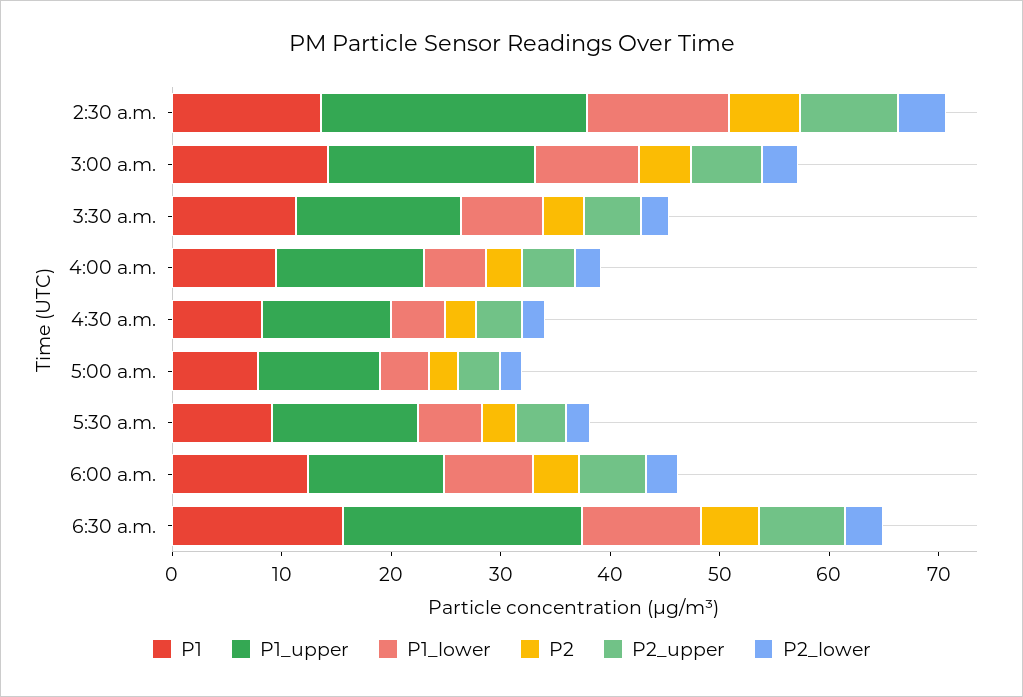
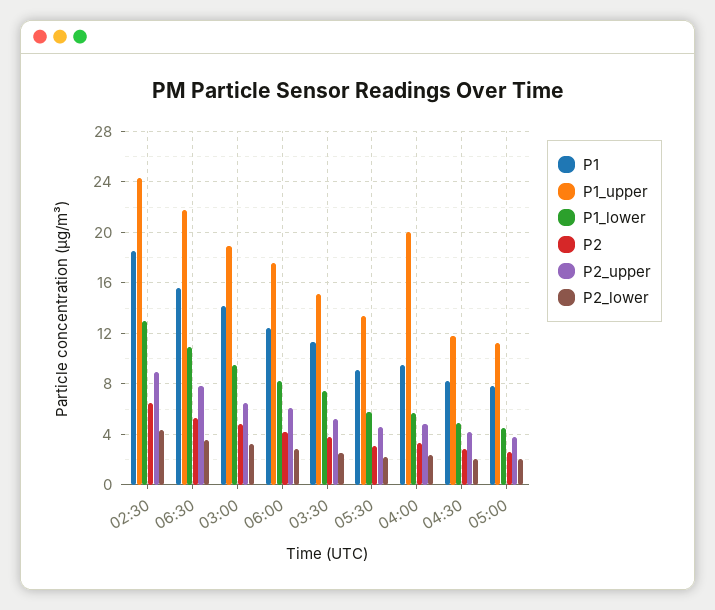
P1, 2:30 a.m.: 14 -> 18.5
P1_upper, 4:00 a.m.: 14 -> 20
P1_upper, 6:00 a.m.: 12 -> 17.5

